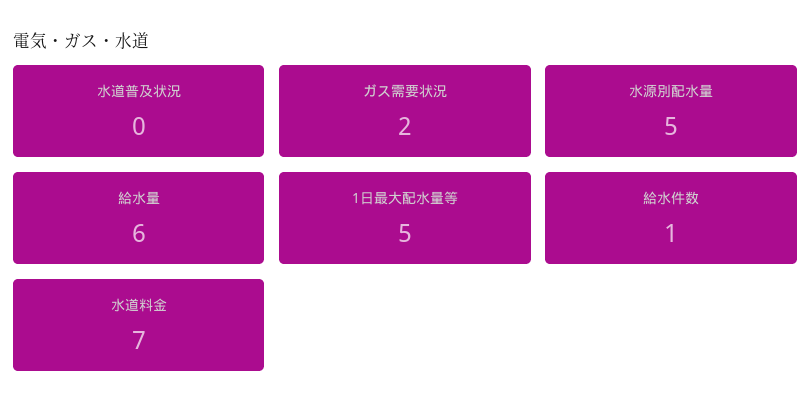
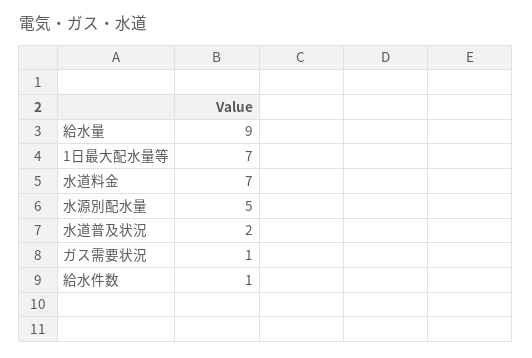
水道普及状況: 0 -> 2
ガス需要状況: 2 -> 1
給水量: 6 -> 9
1日最大配水量等: 5 -> 7

